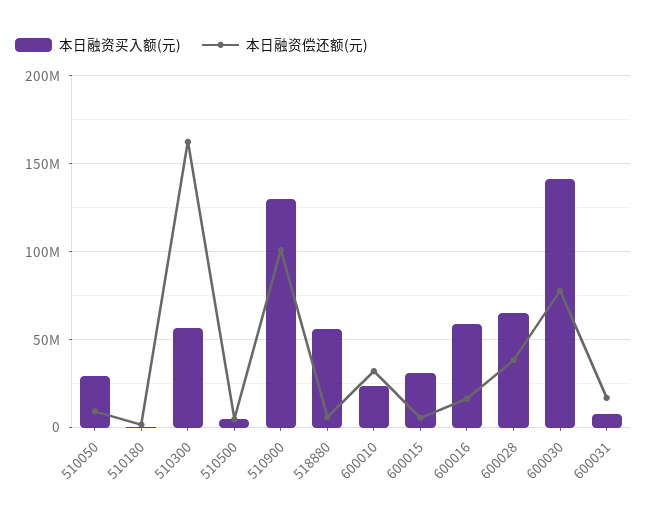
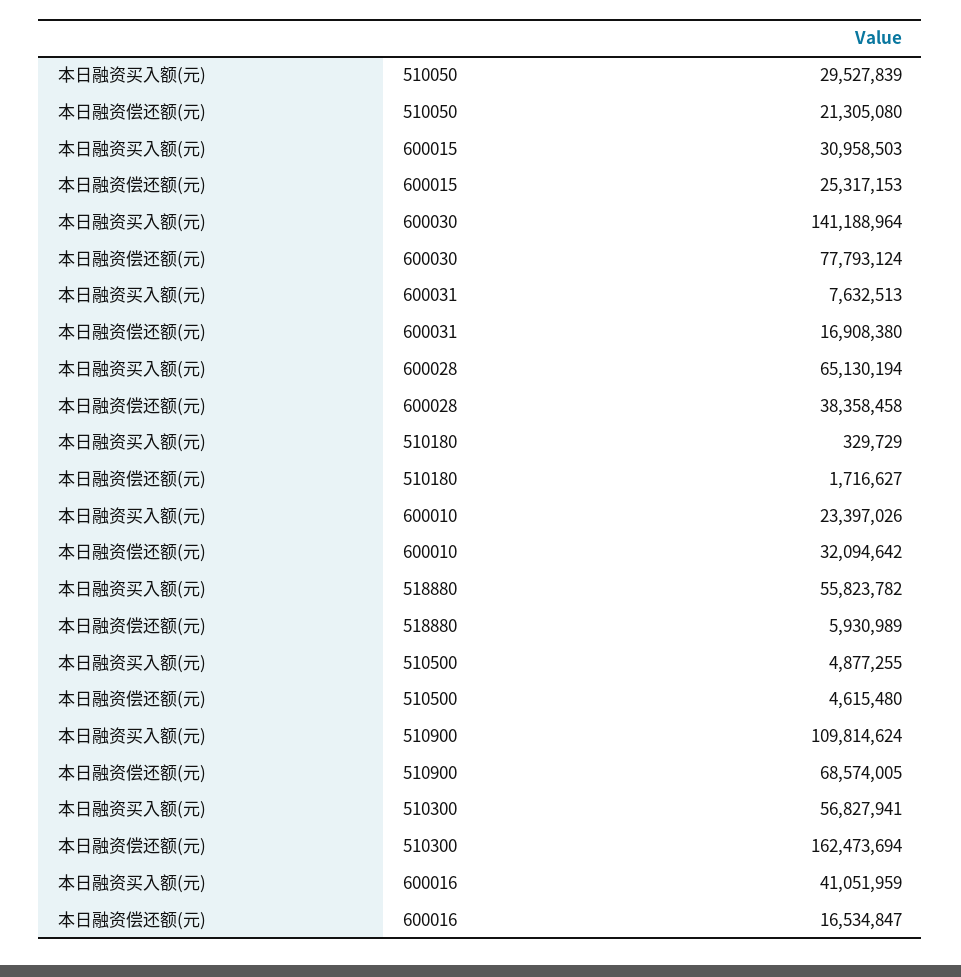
本日融资偿还额(元), 510050: 10000000 -> 21305080
本日融资买入额(元), 510900: 130000000 -> 109814624
本日融资偿还额(元), 510900: 100000000 -> 68574005
本日融资偿还额(元), 600015: 5000000 -> 25317153
本日融资买入额(元), 600016: 60000000 -> 41051959

